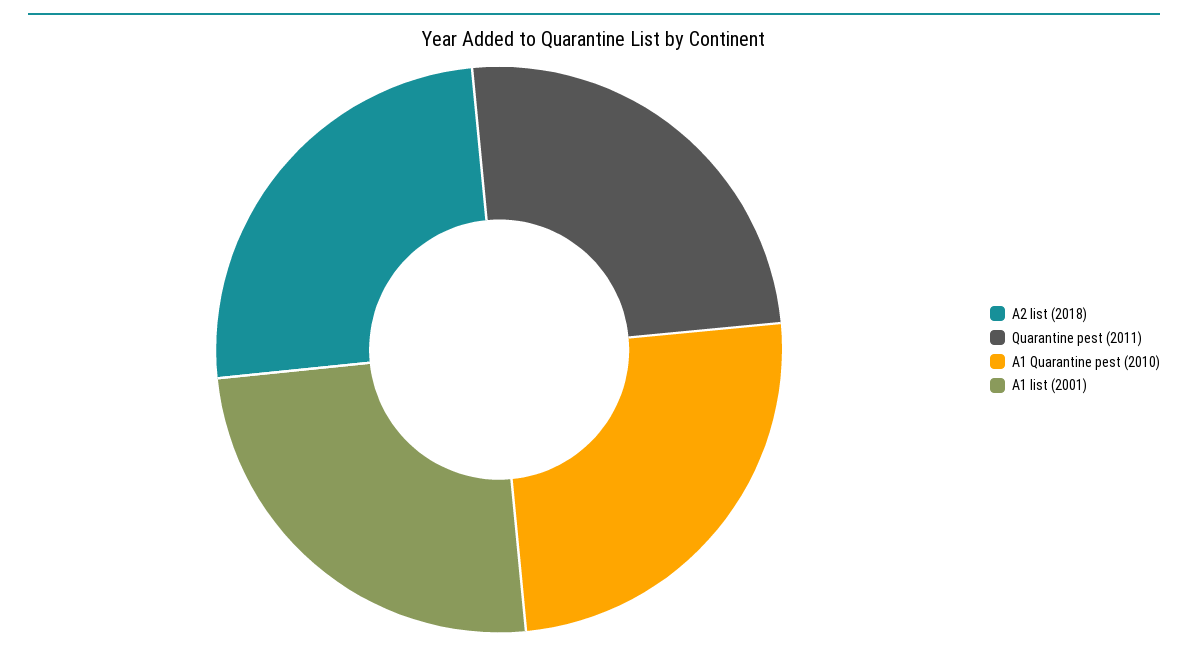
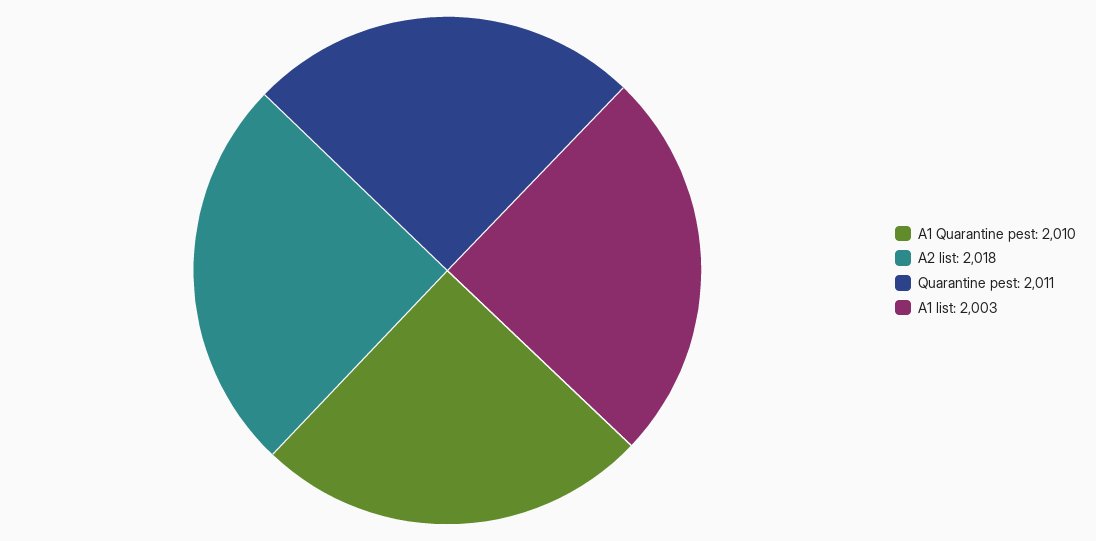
A1 list: 2001 -> 2003

